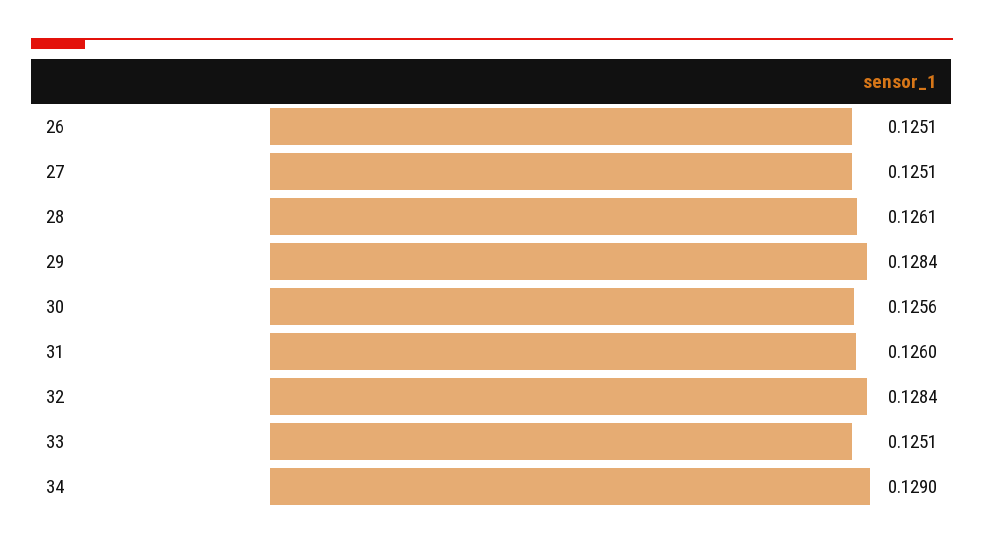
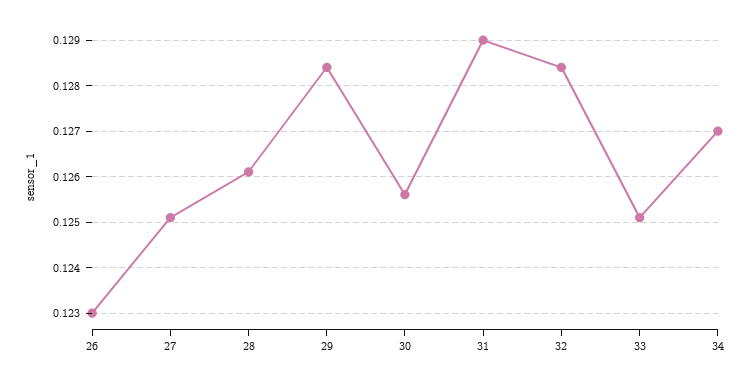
26: 0.1251 -> 0.123
31: 0.126 -> 0.129
34: 0.129 -> 0.127

